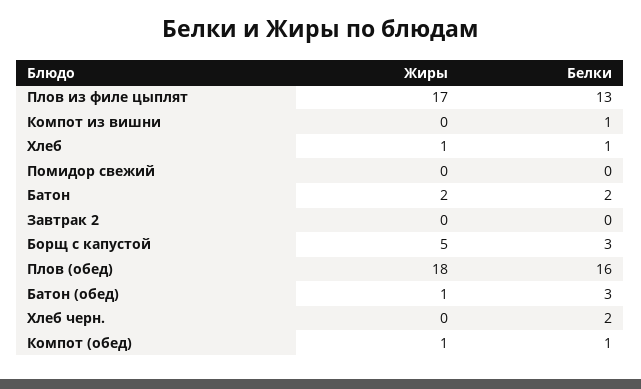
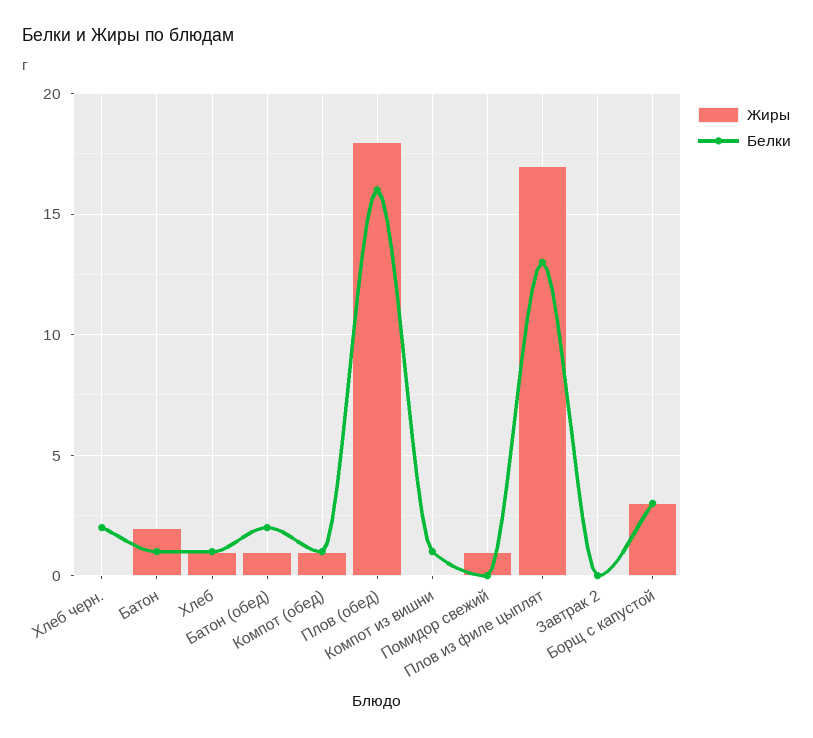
Жиры, Помидор свежий: 0 -> 1
Белки, Батон: 2 -> 1
Жиры, Борщ с капустой: 5 -> 3
Белки, Батон (обед): 3 -> 2

